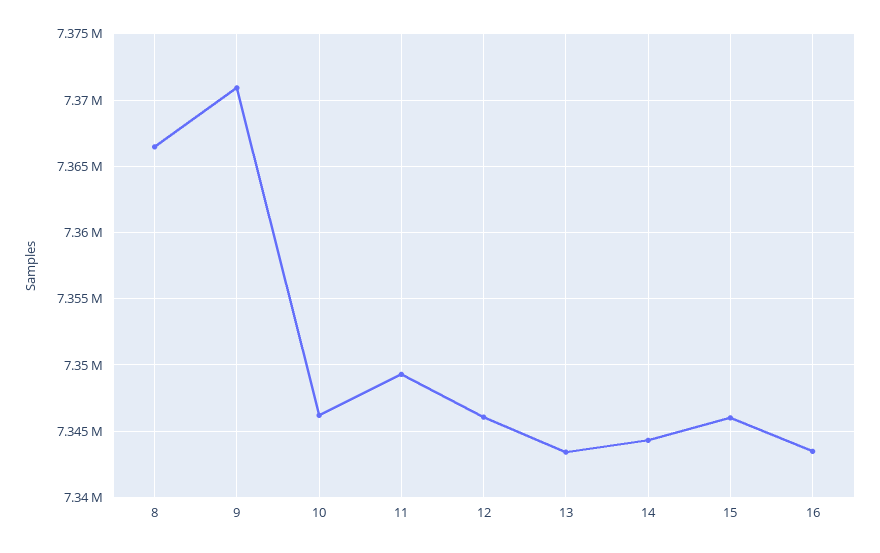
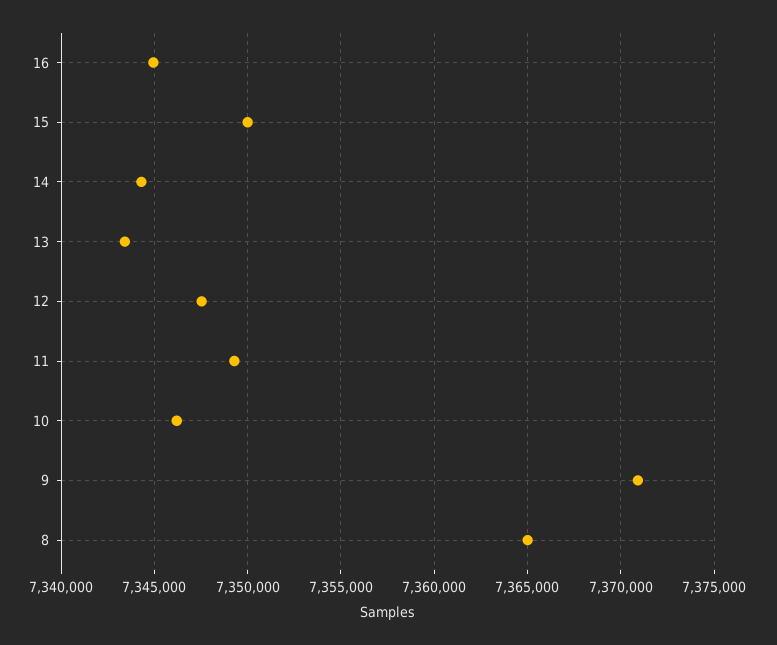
8: 7366500 -> 7365000
12: 7346000 -> 7347500
15: 7346000 -> 7350000
16: 7343500 -> 7345000

